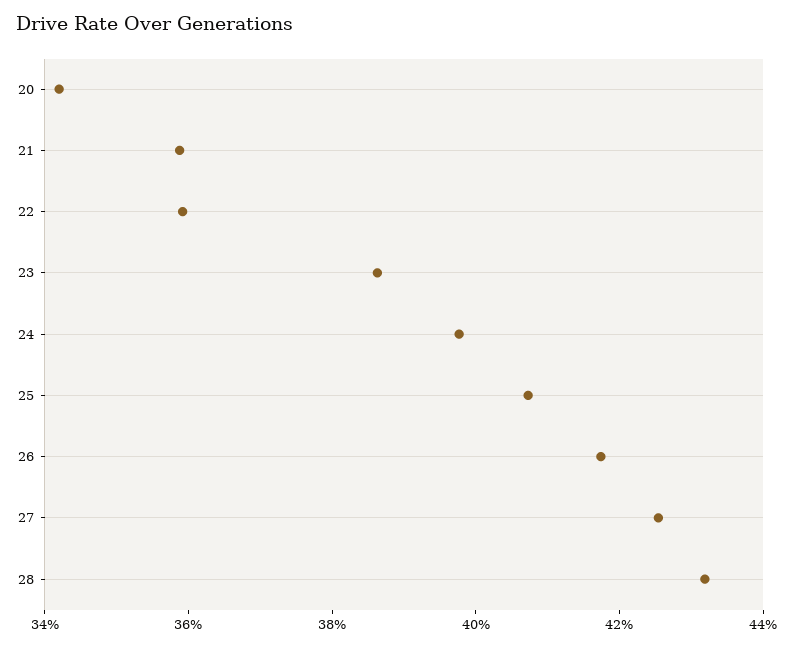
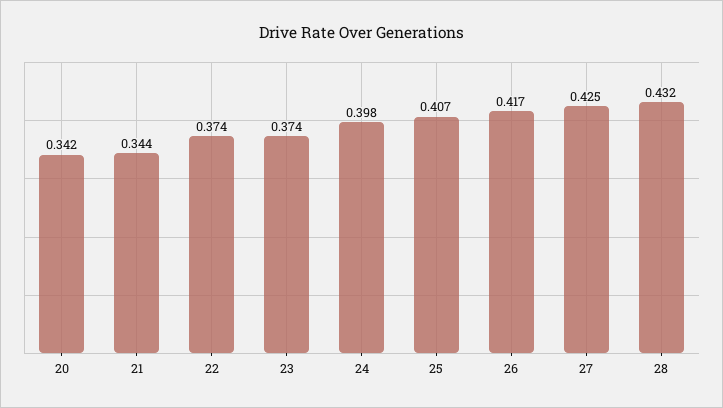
21: 0.36 -> 0.344
22: 0.36 -> 0.374
23: 0.385 -> 0.374

